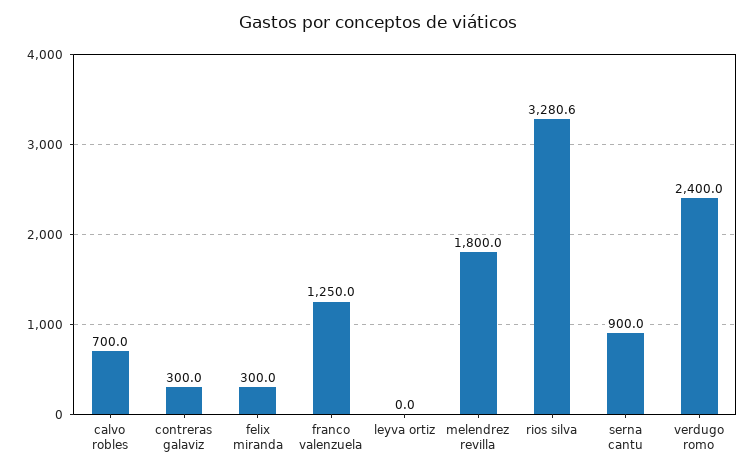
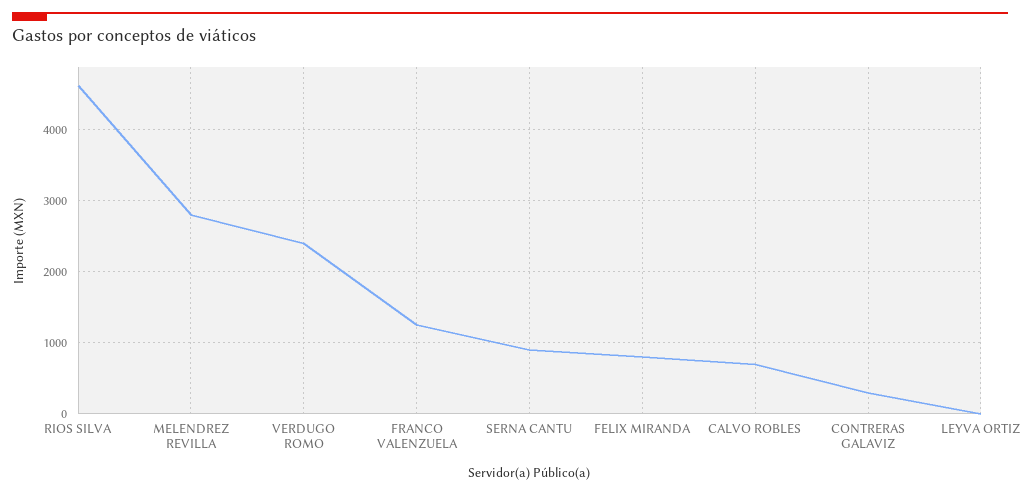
felix miranda: 300 -> 800
melendrez revilla: 1800 -> 2800
rios silva: 3280.6 -> 4600

